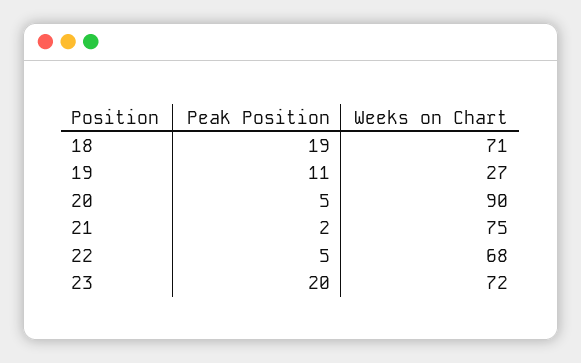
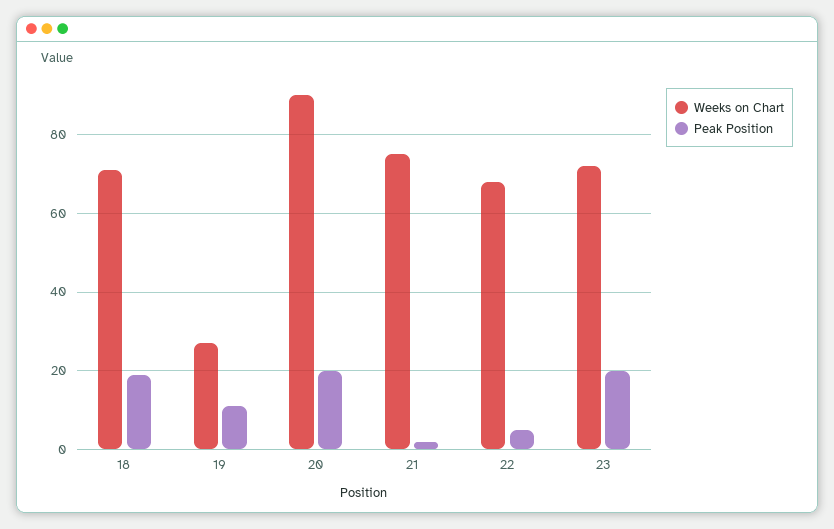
Peak Position, 20: 5 -> 20

